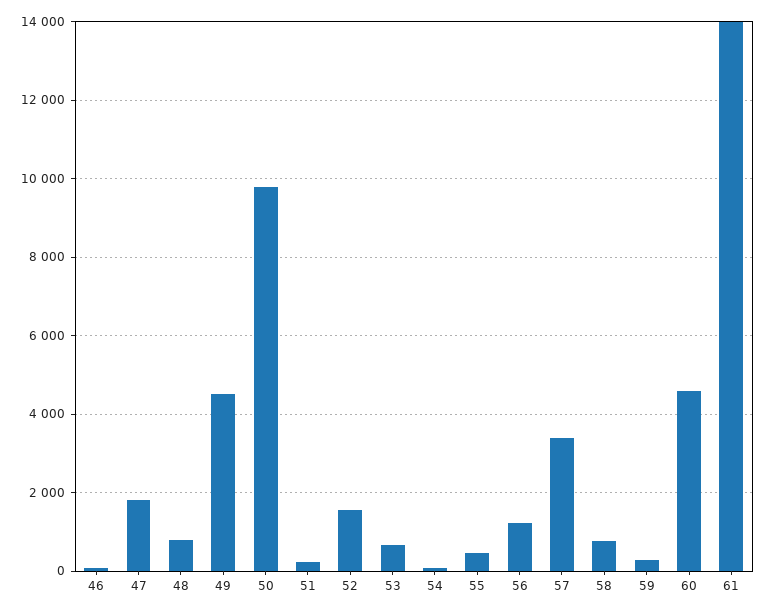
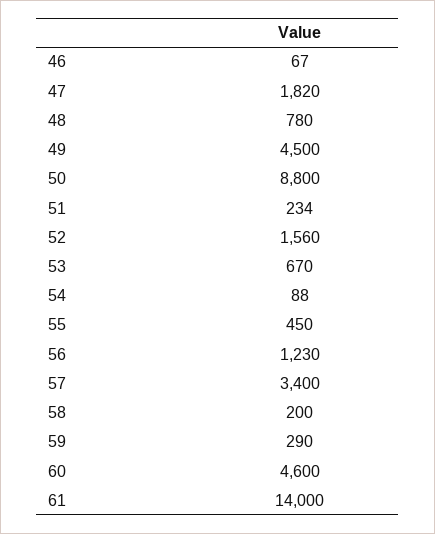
50: 9800 -> 8800
58: 800 -> 200

